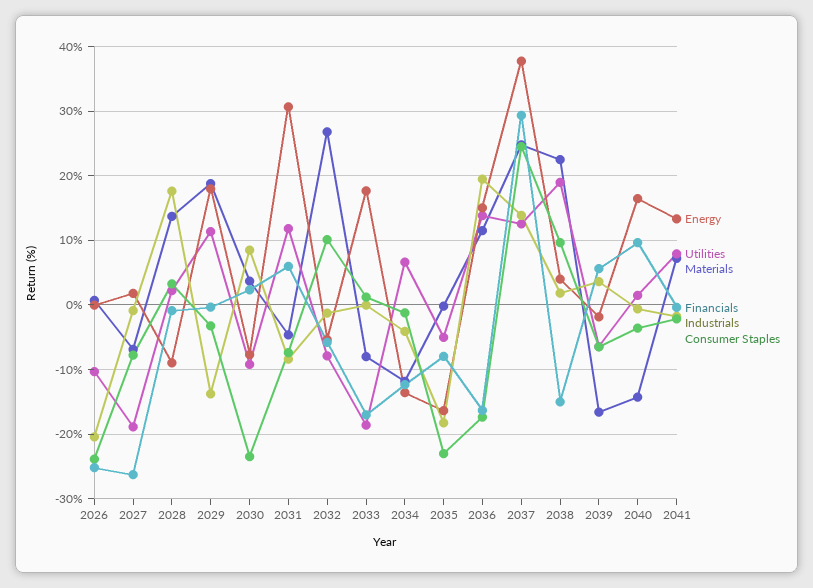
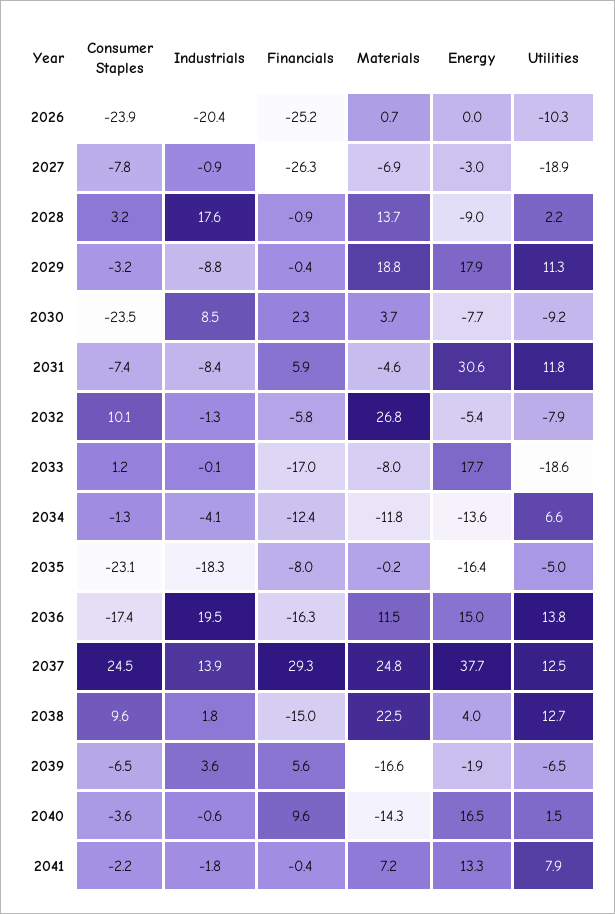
Energy, 2027: 2 -> -3
Industrials, 2029: -14 -> -8.8
Utilities, 2038: 19 -> 12.7

